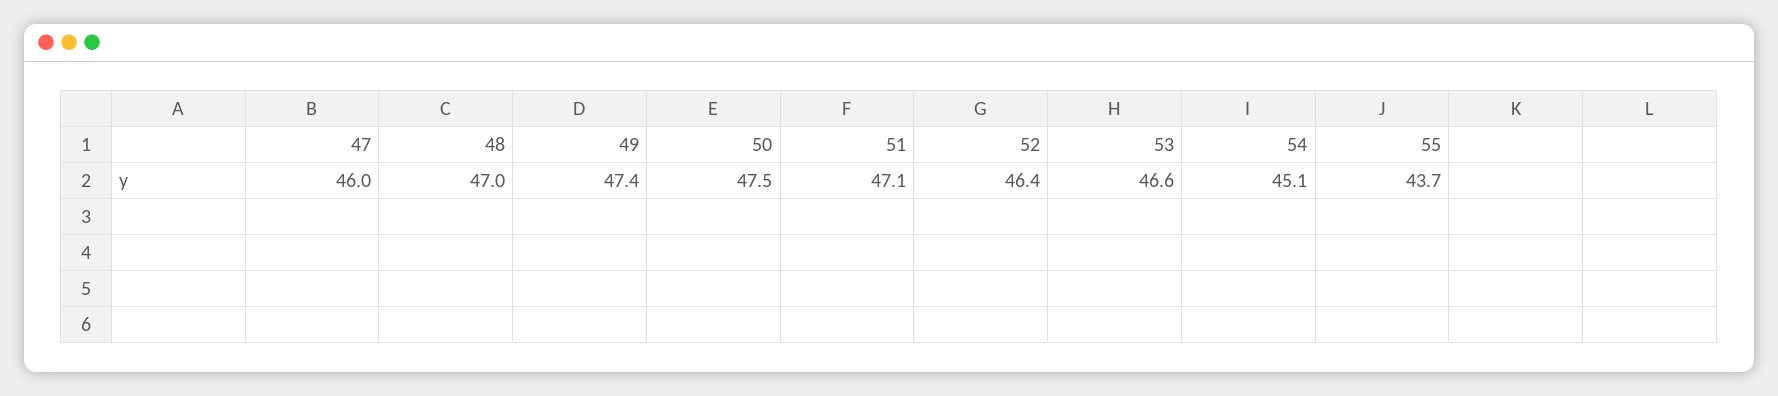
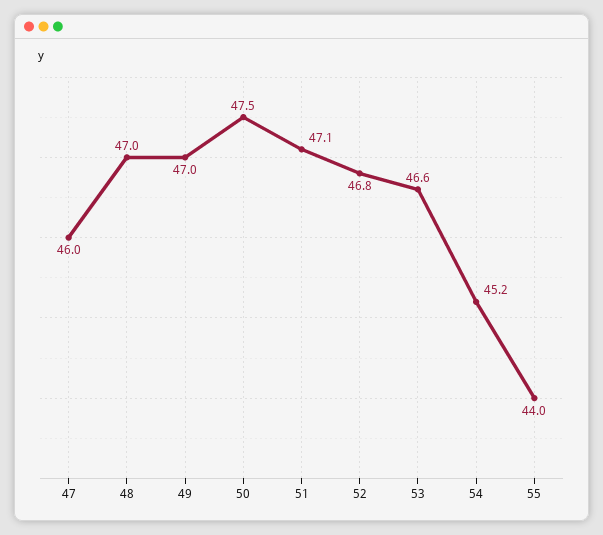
49: 47.4 -> 47
52: 46.4 -> 46.8
54: 45.1 -> 45.2
55: 43.7 -> 44

